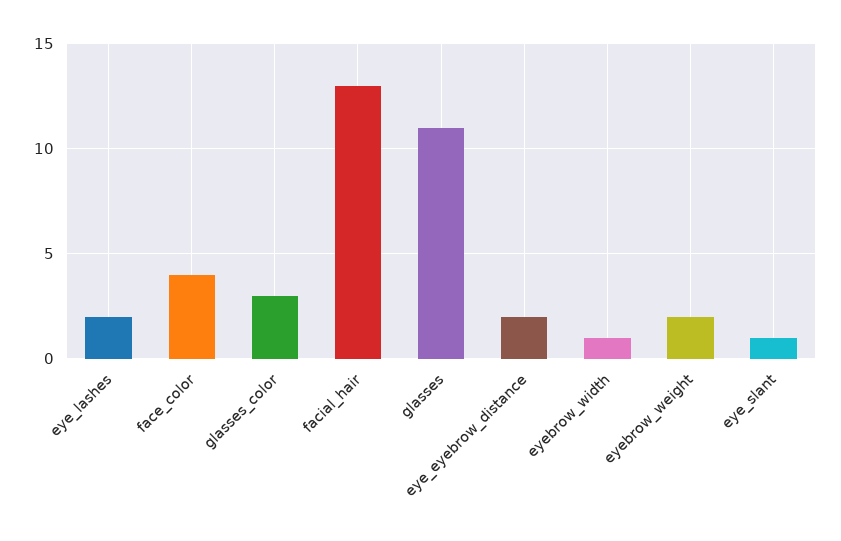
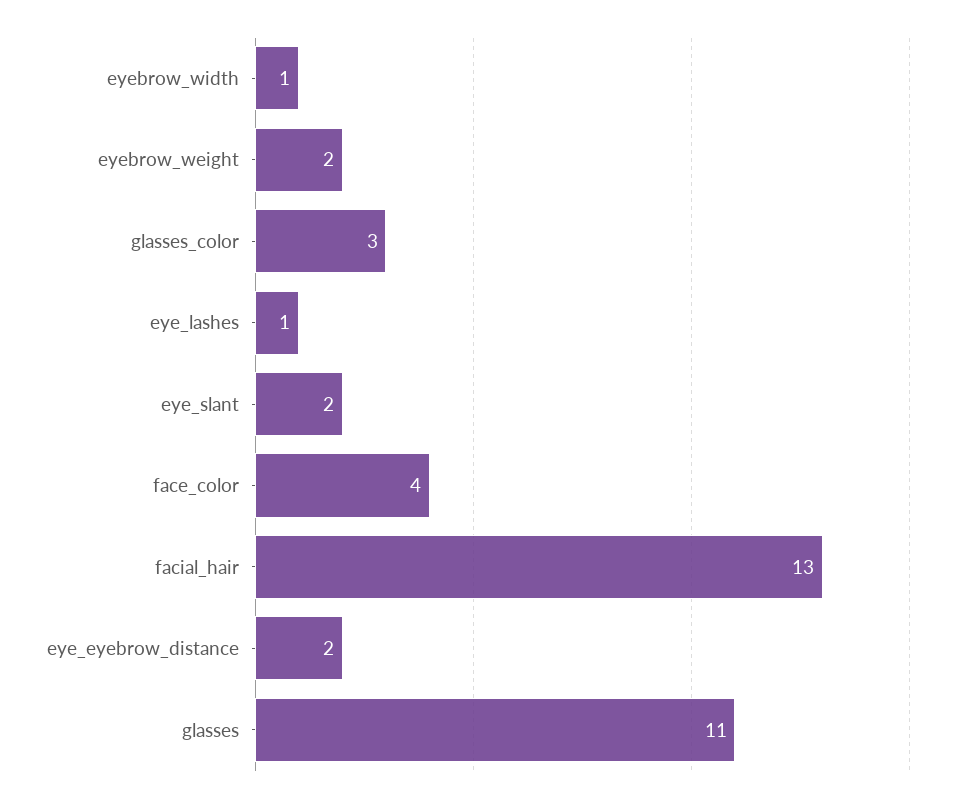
eye_lashes: 2 -> 1
eye_slant: 1 -> 2

